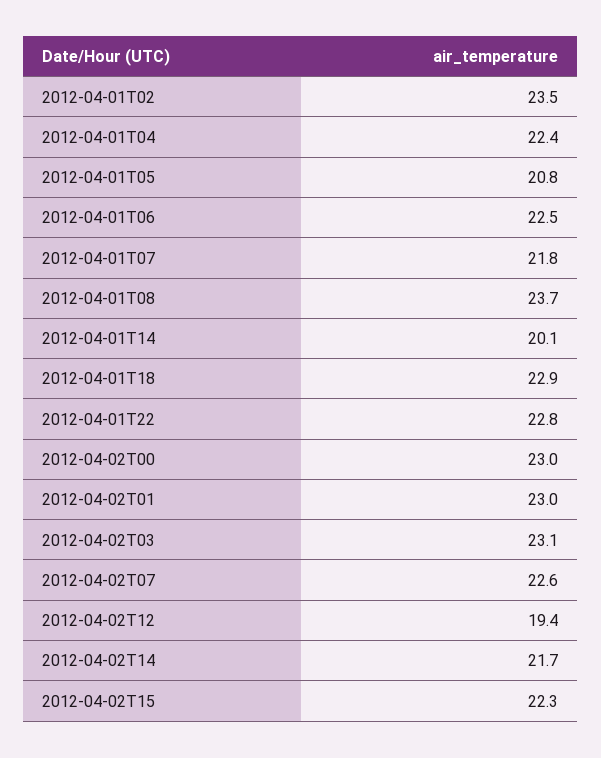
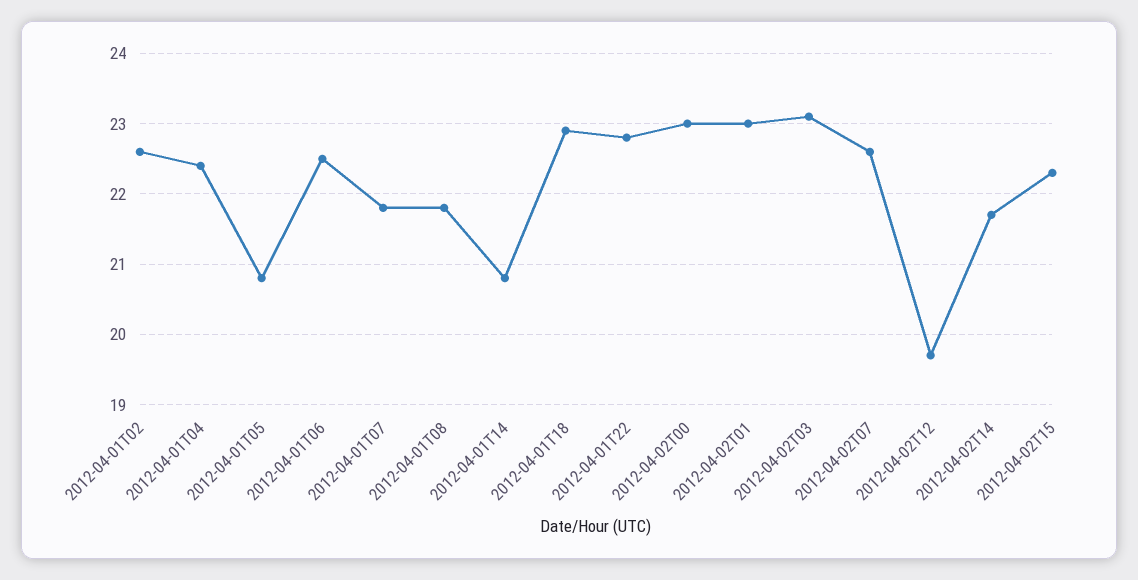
2012-04-01T02: 23.5 -> 22.6
2012-04-01T08: 23.7 -> 21.8
2012-04-01T14: 20.1 -> 20.8
2012-04-02T12: 19.4 -> 19.7

